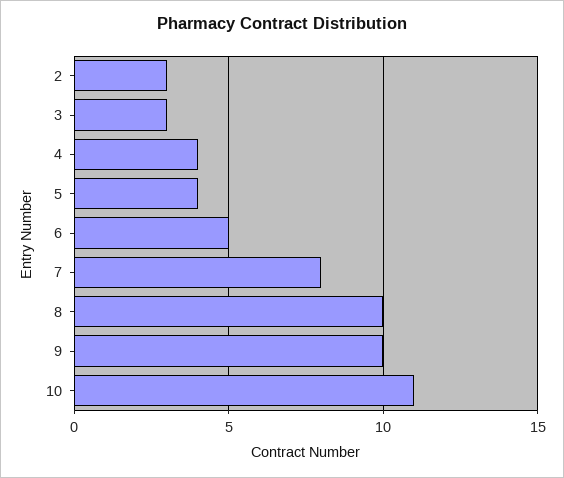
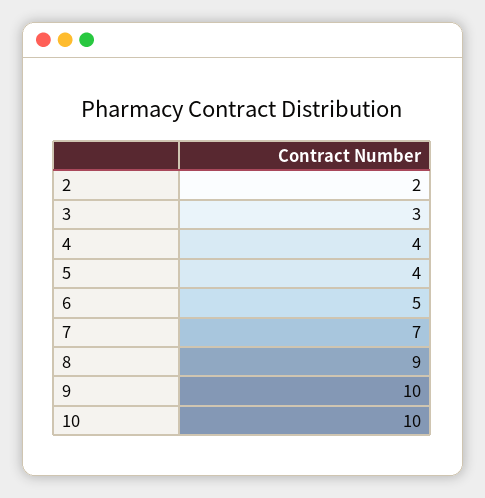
2: 3 -> 2
7: 8 -> 7
8: 10 -> 9
10: 11 -> 10

